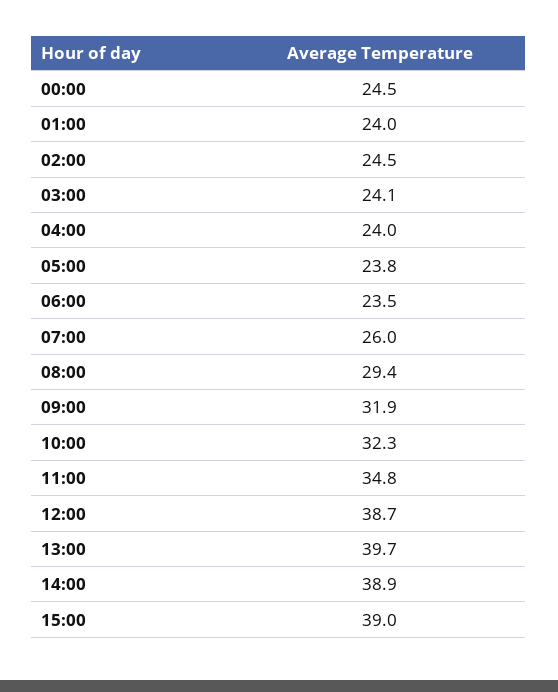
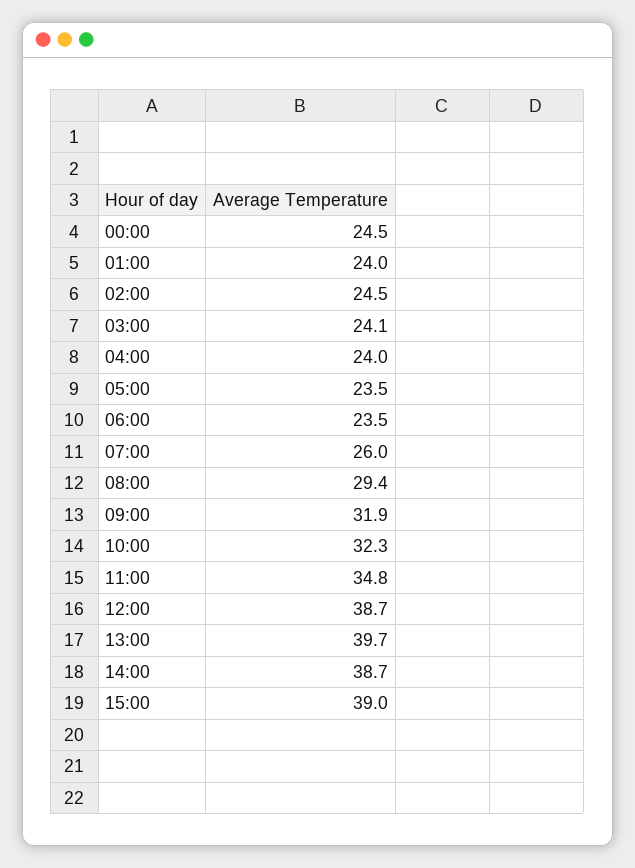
05:00: 23.8 -> 23.5
14:00: 38.9 -> 38.7

